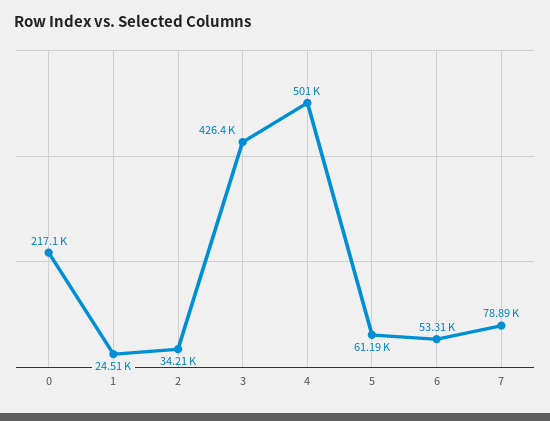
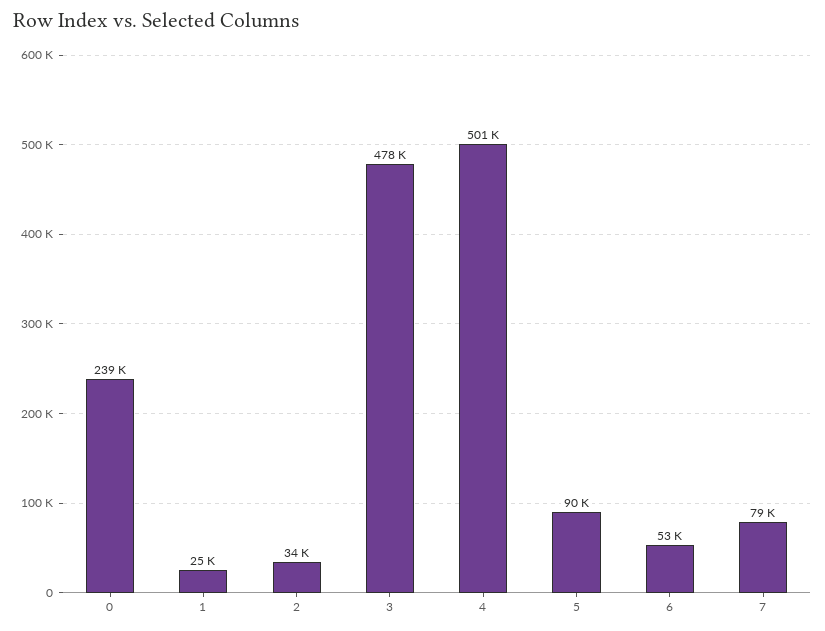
0: 217100 -> 239000
3: 426400 -> 478000
5: 61190 -> 90000

